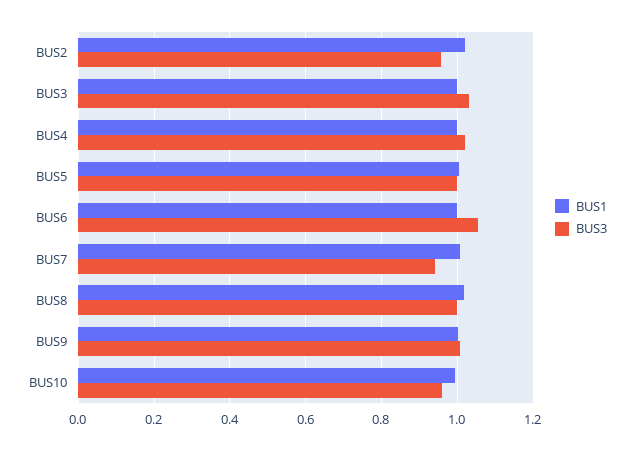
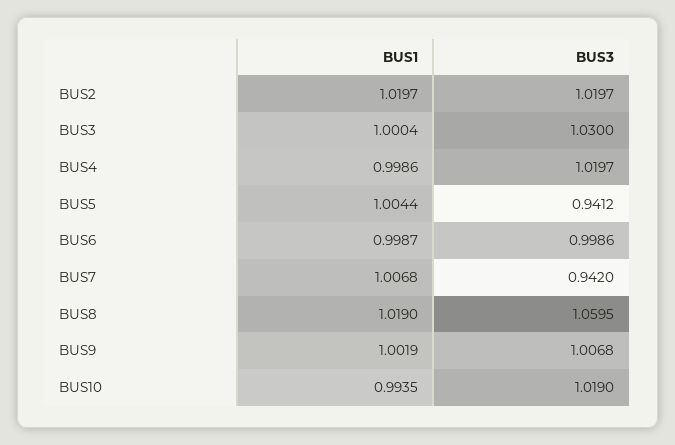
BUS3, BUS2: 0.96 -> 1.0197
BUS3, BUS5: 1 -> 0.9412
BUS3, BUS6: 1.06 -> 0.9986
BUS3, BUS8: 1 -> 1.0595
BUS3, BUS10: 0.96 -> 1.019

